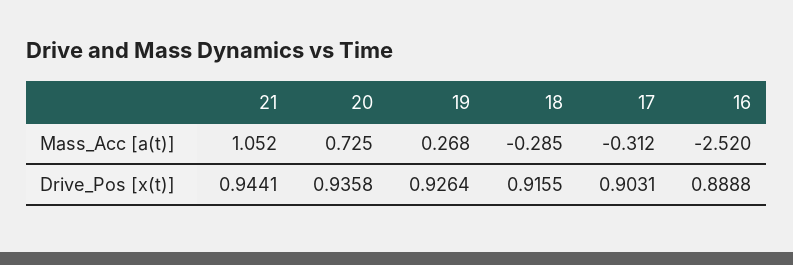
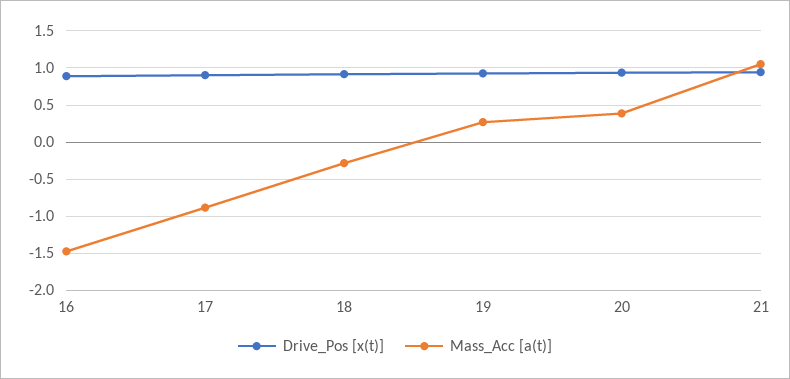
Mass_Acc [a(t)], 20: 0.725 -> 0.4
Mass_Acc [a(t)], 17: -0.312 -> -0.9
Mass_Acc [a(t)], 16: -2.52 -> -1.5

